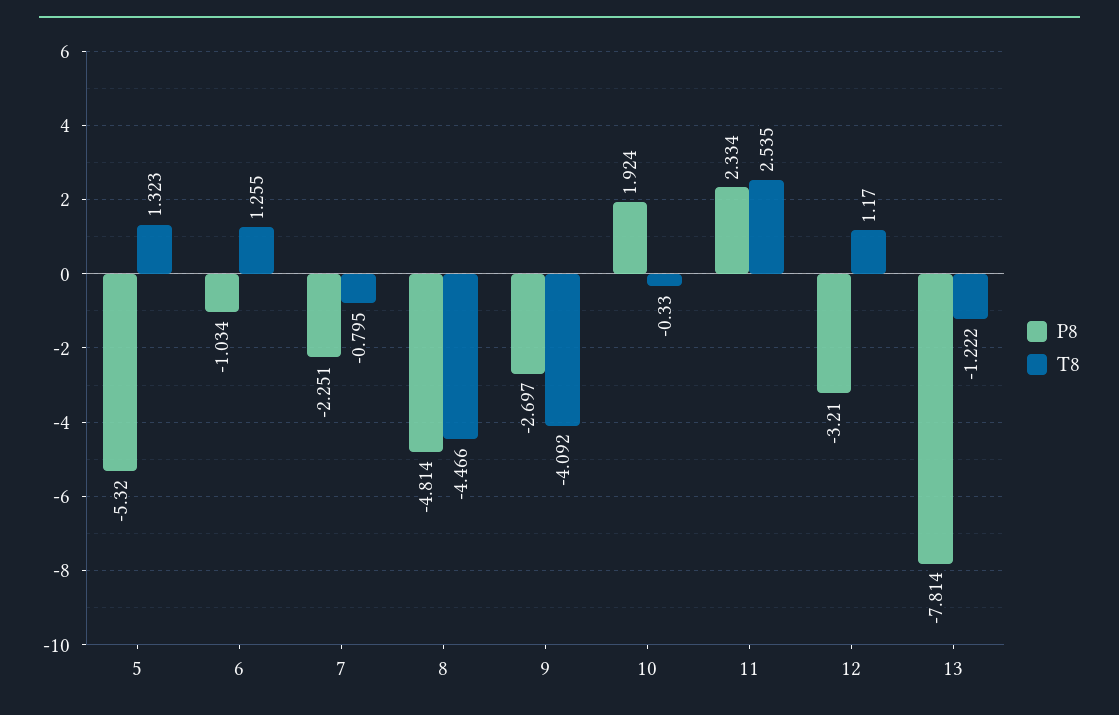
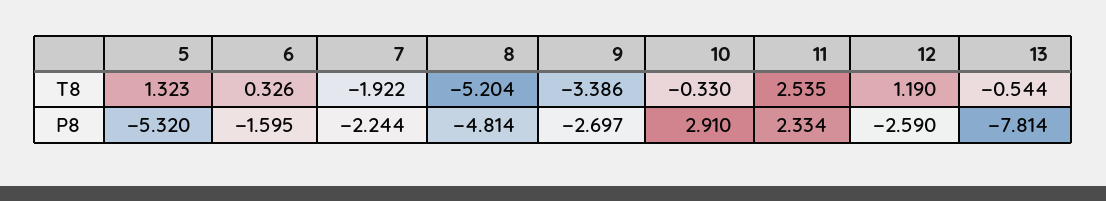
P8, 6: -1.034 -> -1.595
T8, 6: 1.255 -> 0.326
P8, 7: -2.251 -> -2.244
T8, 7: -0.795 -> -1.922
T8, 8: -4.466 -> -5.204
T8, 9: -4.092 -> -3.386
P8, 10: 1.924 -> 2.91
P8, 12: -3.21 -> -2.59
T8, 12: 1.17 -> 1.19
T8, 13: -1.222 -> -0.544

